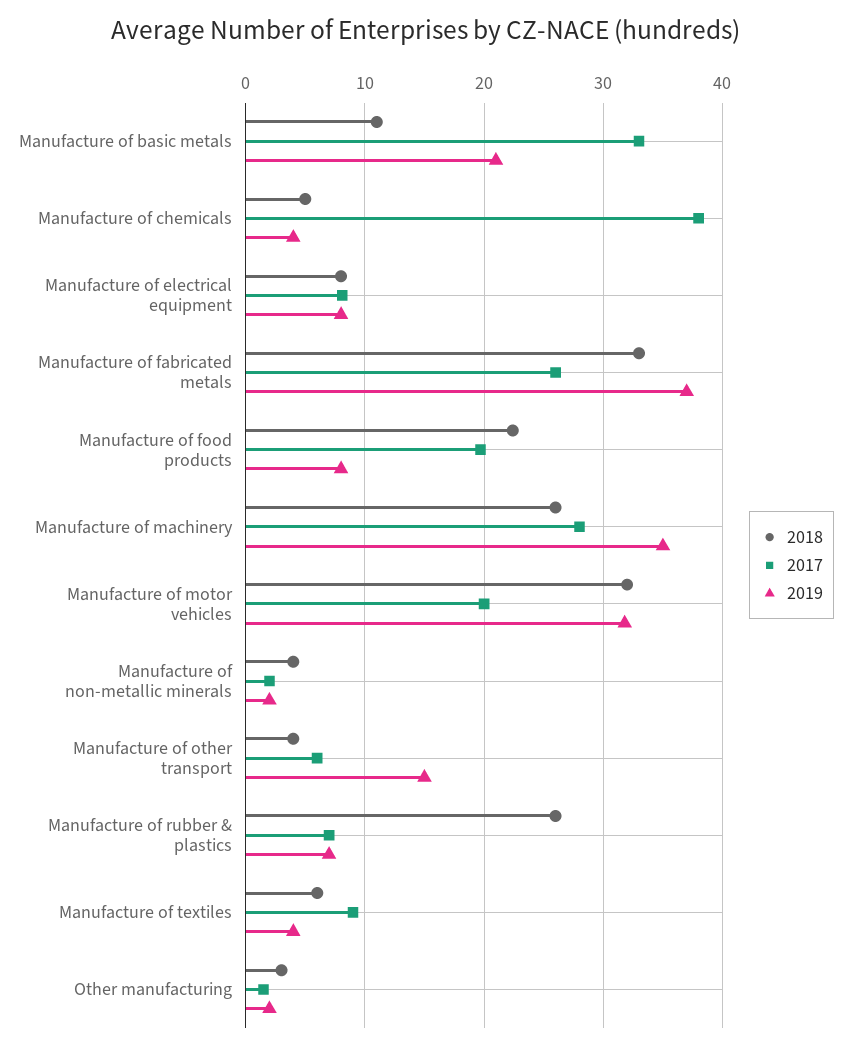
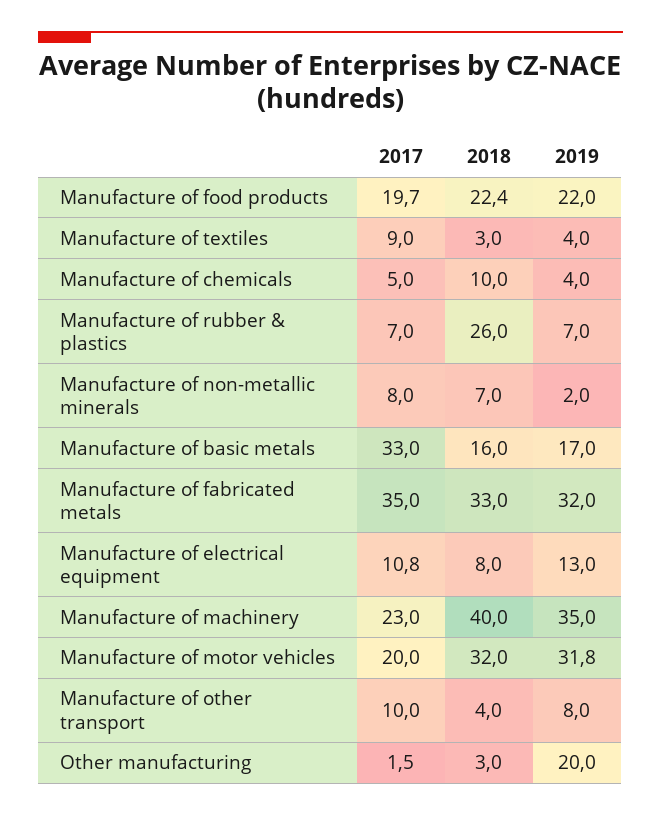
2018, Manufacture of basic metals: 11 -> 16
2019, Manufacture of basic metals: 21 -> 17
2018, Manufacture of chemicals: 5 -> 10
2017, Manufacture of chemicals: 38 -> 5
2017, Manufacture of electrical equipment: 8 -> 10.8
2019, Manufacture of electrical equipment: 8 -> 13
2017, Manufacture of fabricated metals: 26 -> 35
2019, Manufacture of fabricated metals: 37 -> 32
2019, Manufacture of food products: 8 -> 22
2018, Manufacture of machinery: 26 -> 40
2017, Manufacture of machinery: 28 -> 23
2018, Manufacture of non-metallic minerals: 4 -> 7
2017, Manufacture of non-metallic minerals: 2 -> 8
2017, Manufacture of other transport: 6 -> 10
2019, Manufacture of other transport: 15 -> 8
2018, Manufacture of textiles: 6 -> 3
2019, Other manufacturing: 2 -> 20

